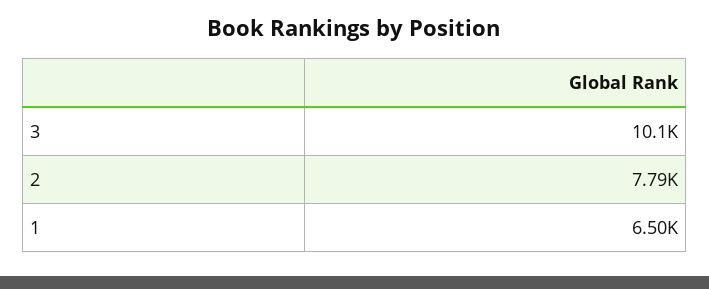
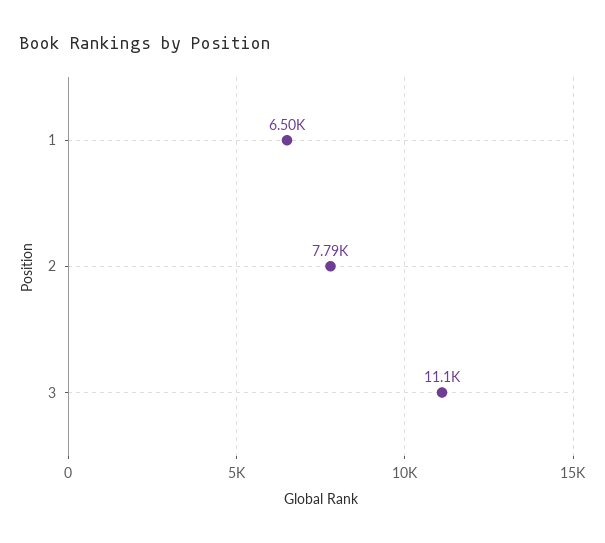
3: 10100 -> 11100

